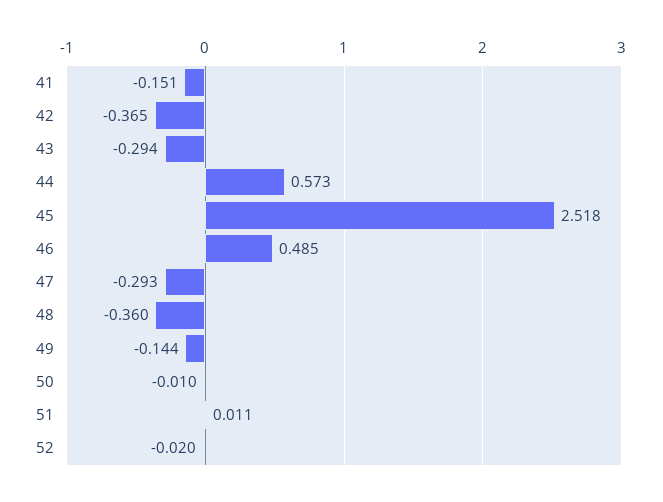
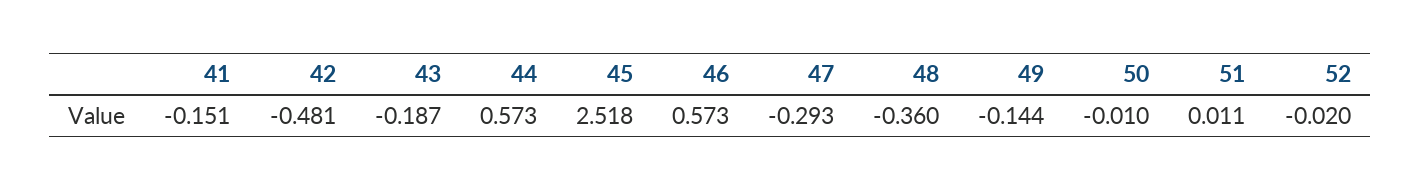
42: -0.365 -> -0.481
43: -0.294 -> -0.187
46: 0.485 -> 0.573

